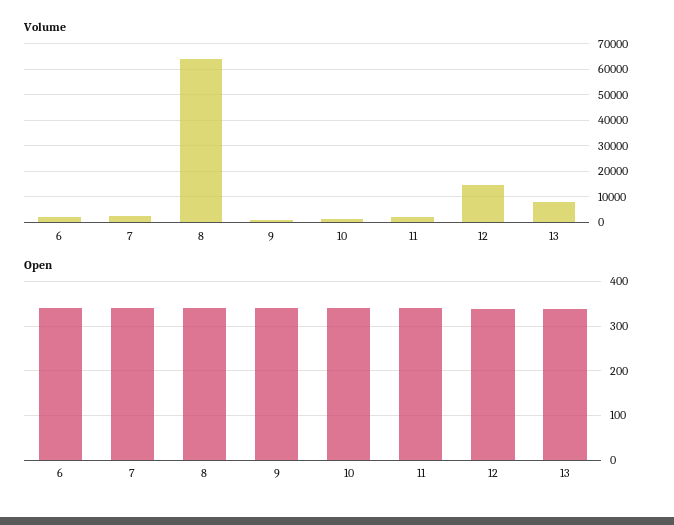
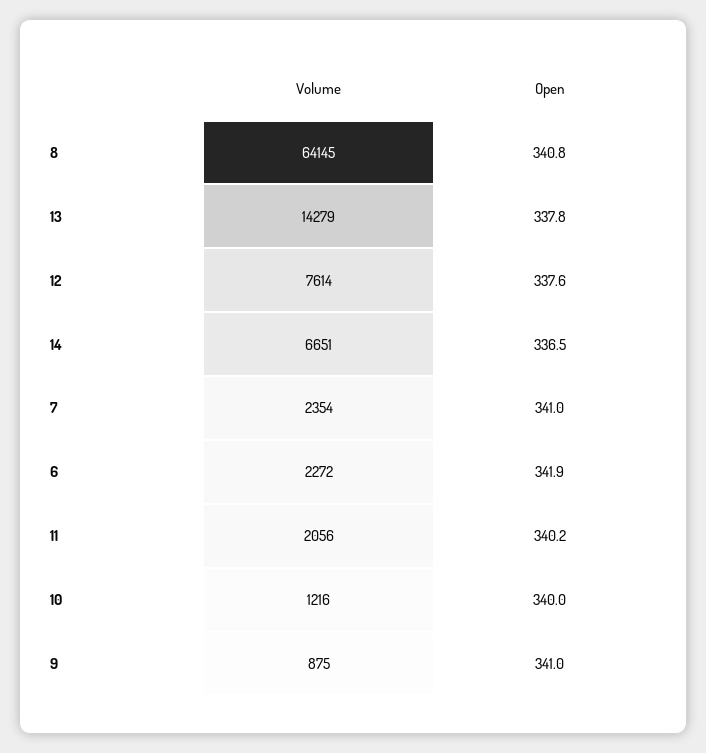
Volume, 12: 15000 -> 7614
Volume, 13: 7500 -> 14279
Volume, 14: none -> 6651
Open, 14: none -> 336.5

